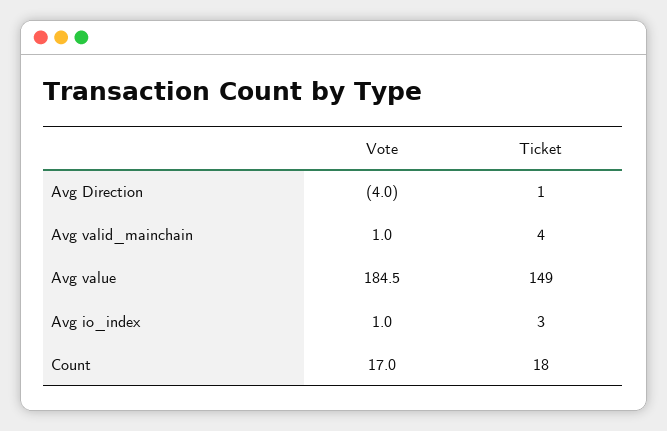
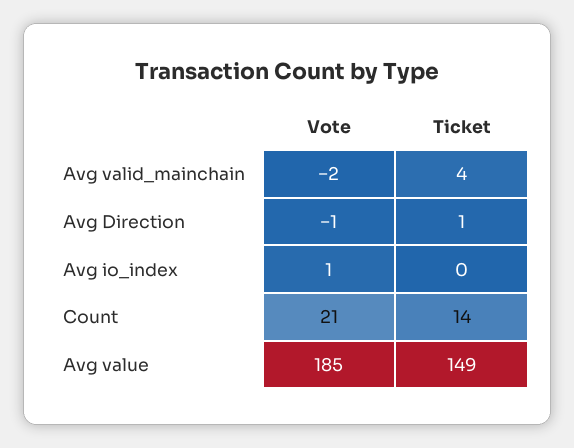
Vote, Avg Direction: -4 -> -1
Vote, Avg valid_mainchain: 1 -> -2
Ticket, Avg io_index: 3 -> 0
Vote, Count: 17 -> 21
Ticket, Count: 18 -> 14

